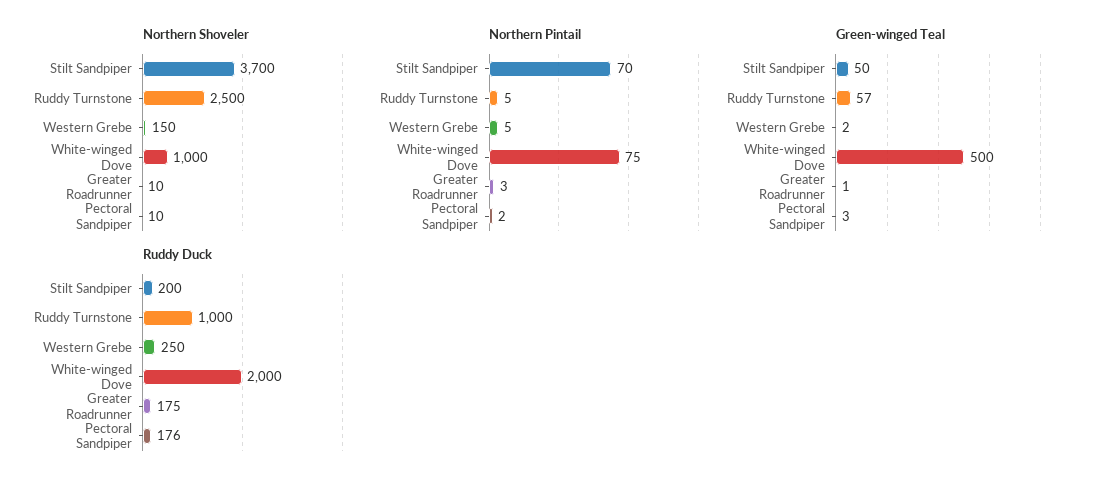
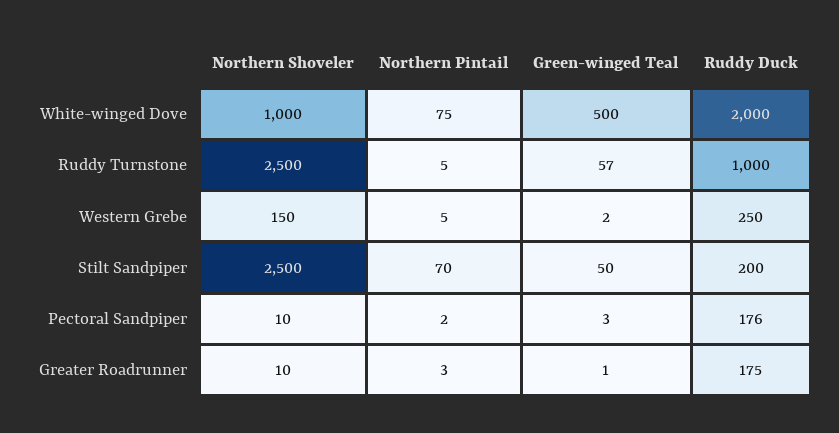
Northern Shoveler, Stilt Sandpiper: 3700 -> 2500

